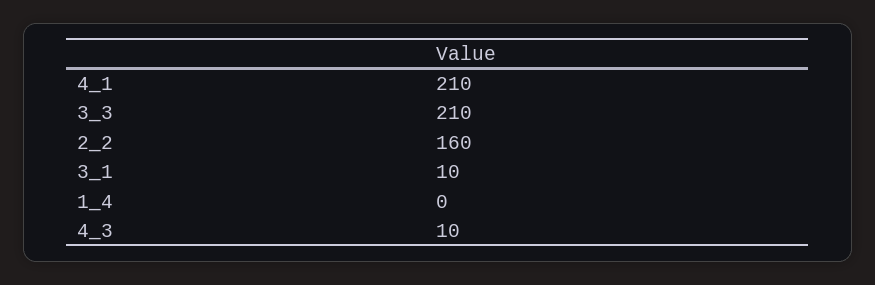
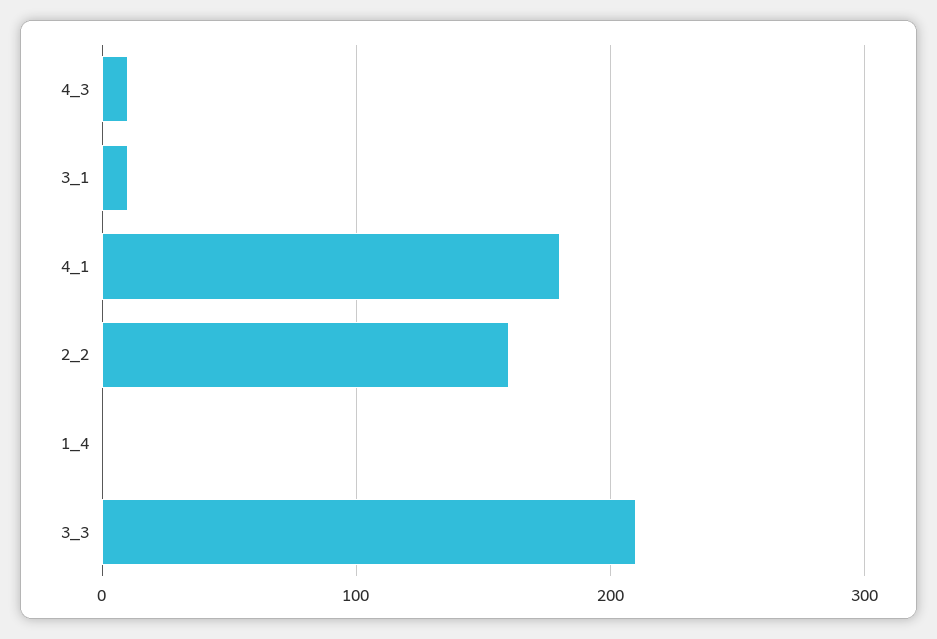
4_1: 210 -> 180

